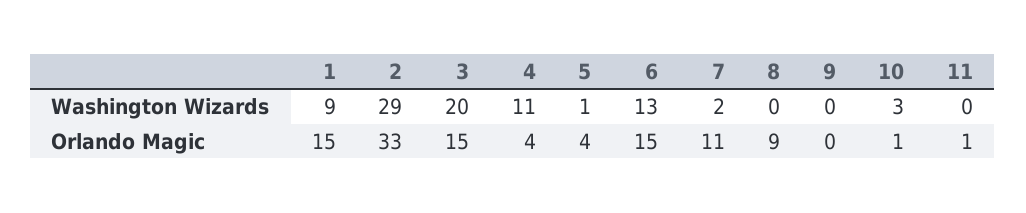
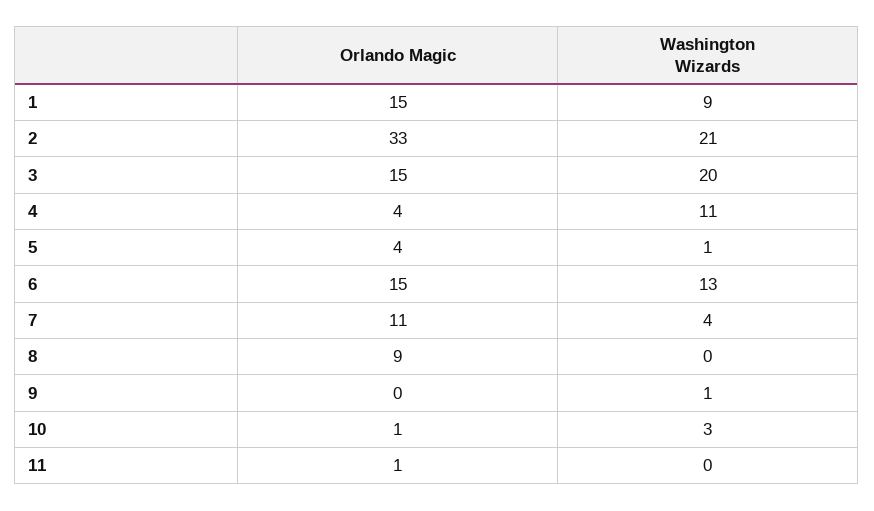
2, Washington Wizards: 29 -> 21
7, Washington Wizards: 2 -> 4
9, Washington Wizards: 0 -> 1

